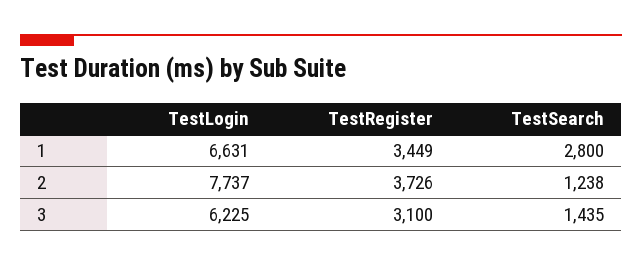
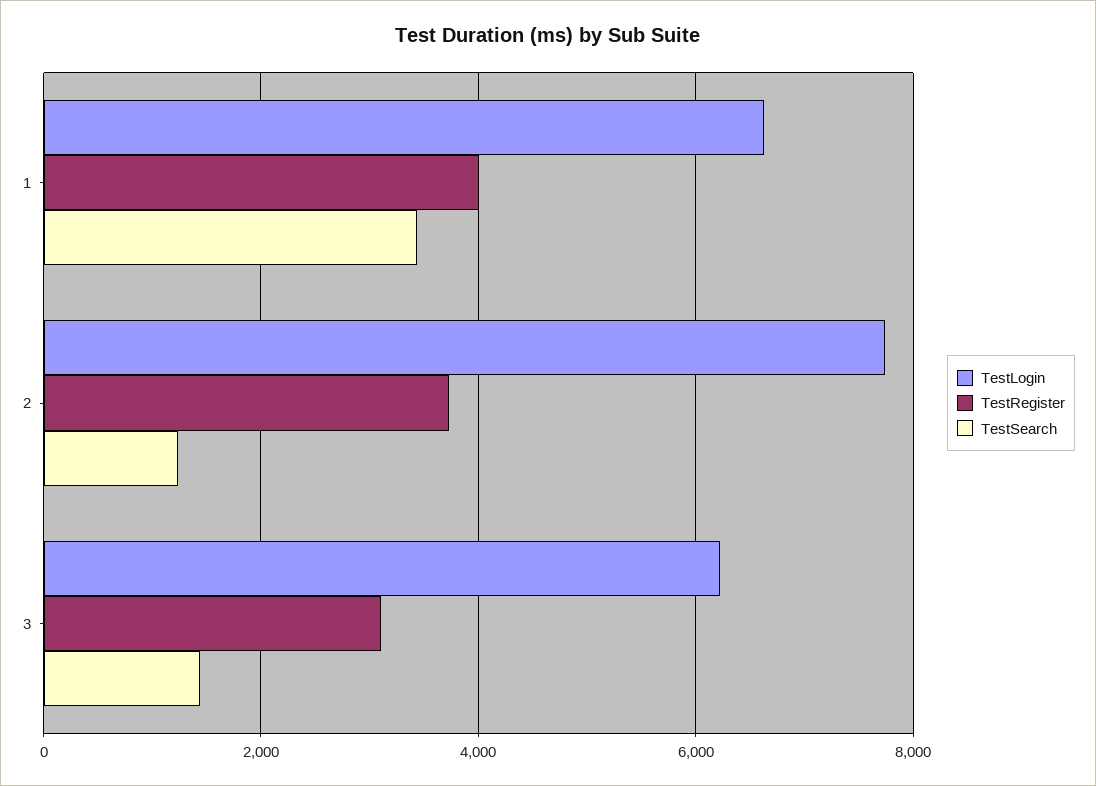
TestRegister, 1: 3449 -> 4000
TestSearch, 1: 2800 -> 3400

